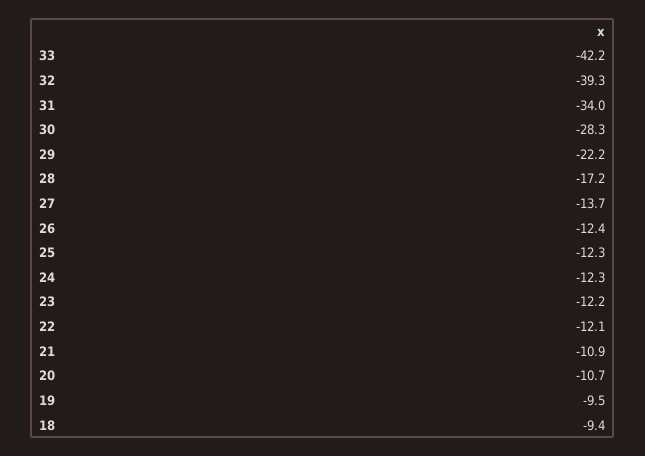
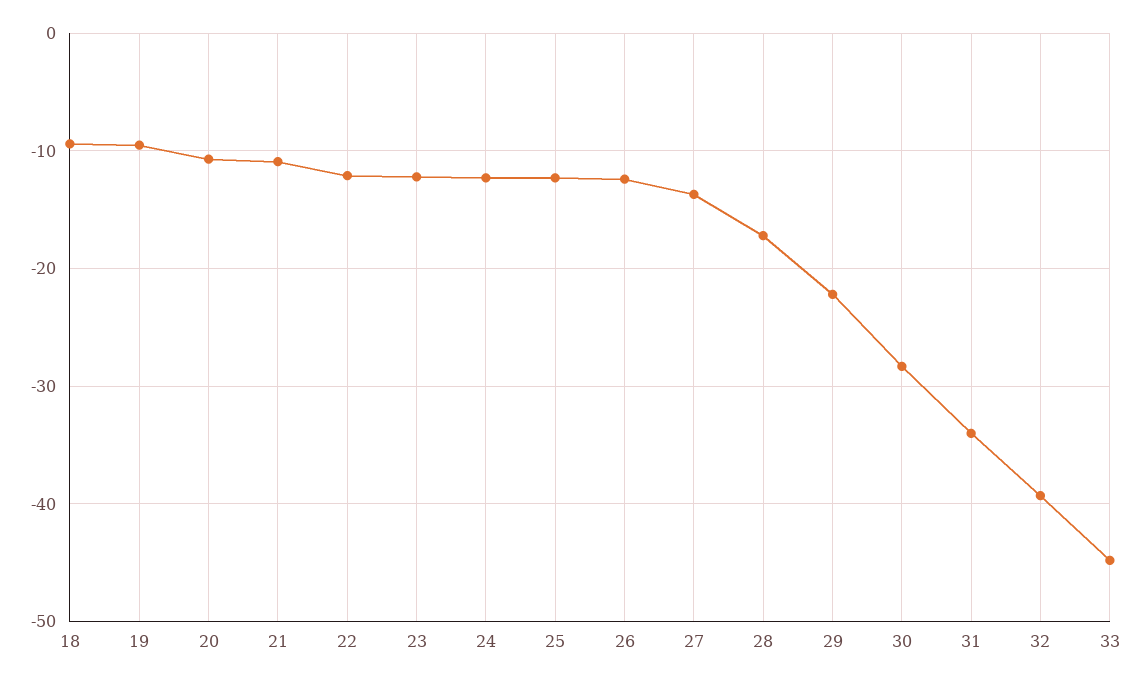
33: -42.2 -> -45

